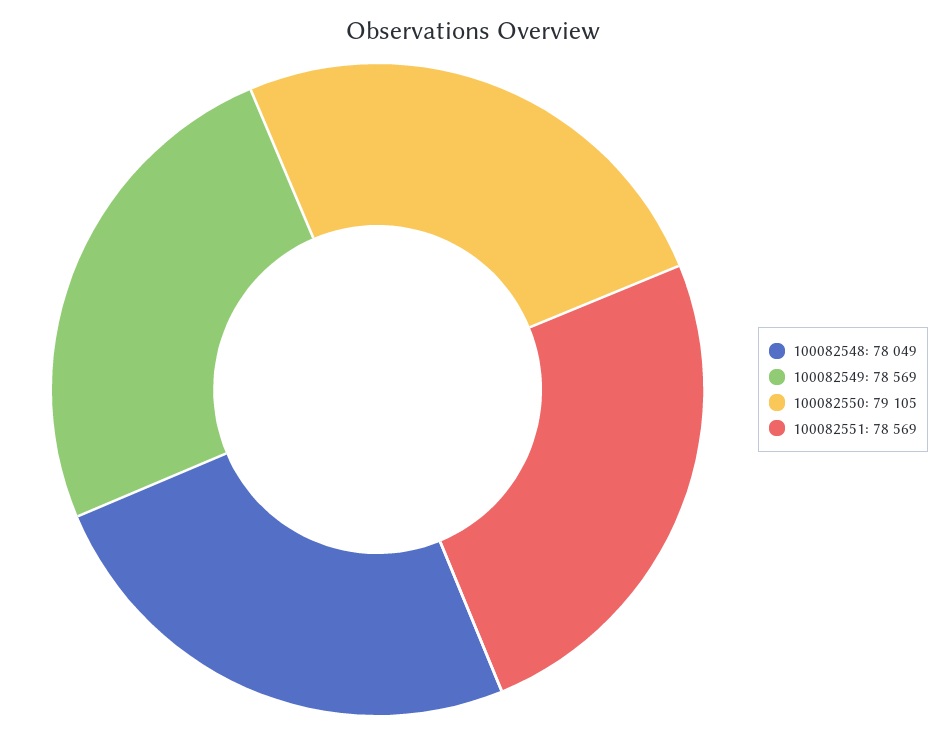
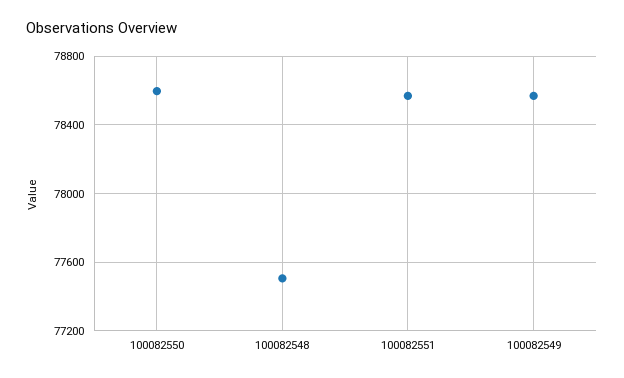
100082548: 78049 -> 77500
100082550: 79105 -> 78600

